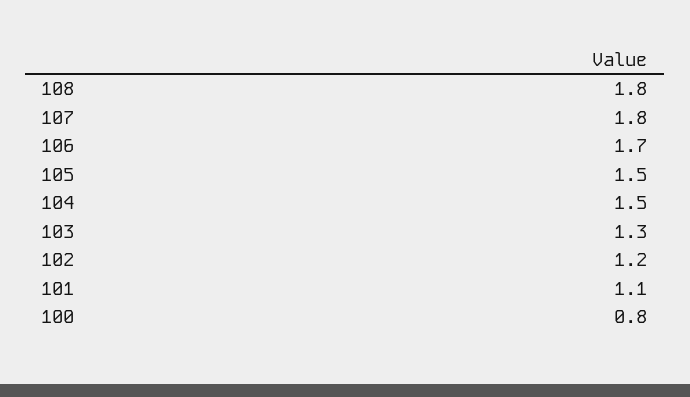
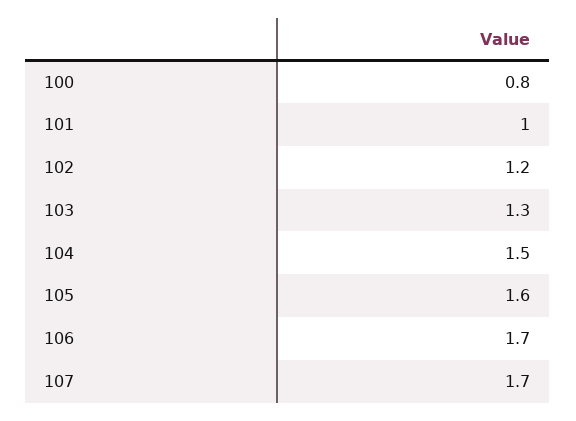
108: 1.8 -> none
107: 1.8 -> 1.7
105: 1.5 -> 1.6
101: 1.1 -> 1

